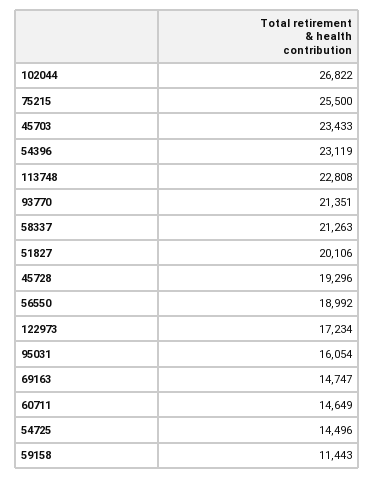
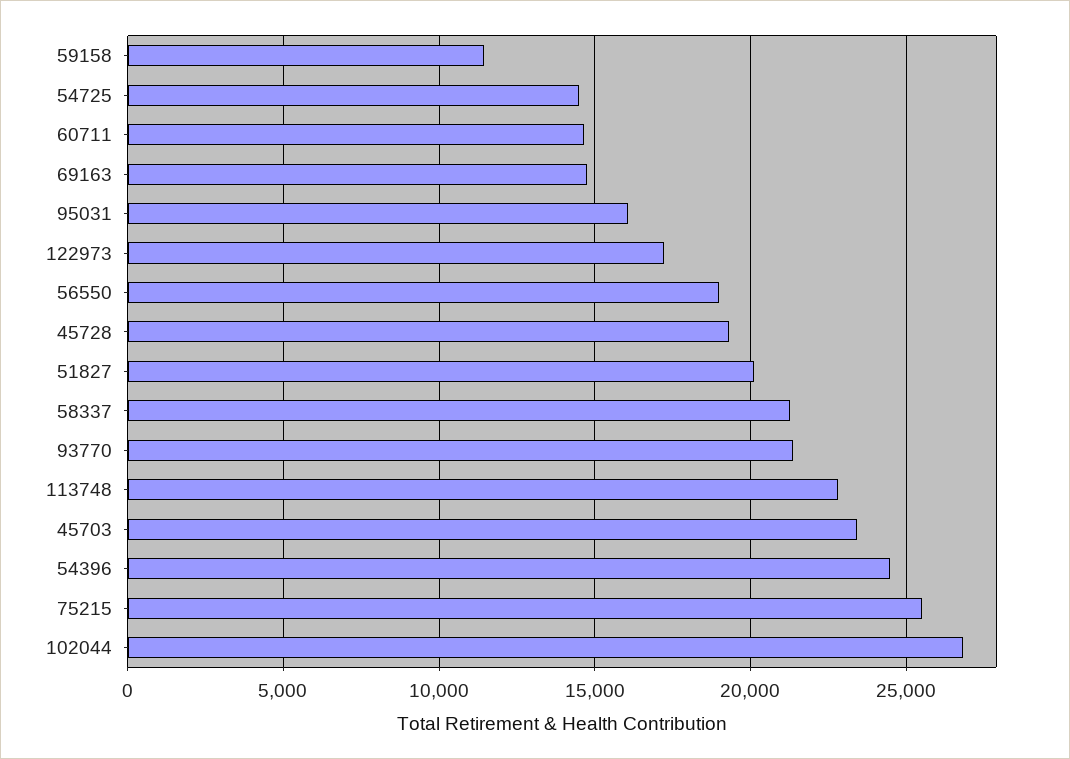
54396: 23119 -> 24500

